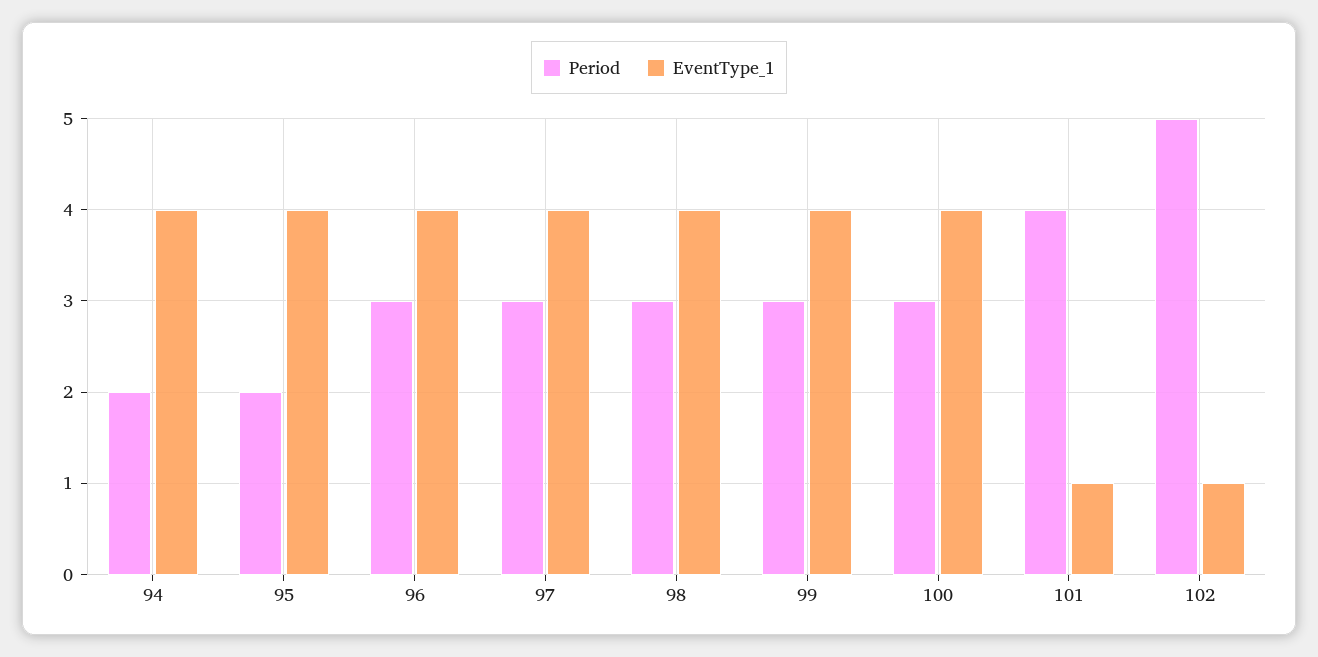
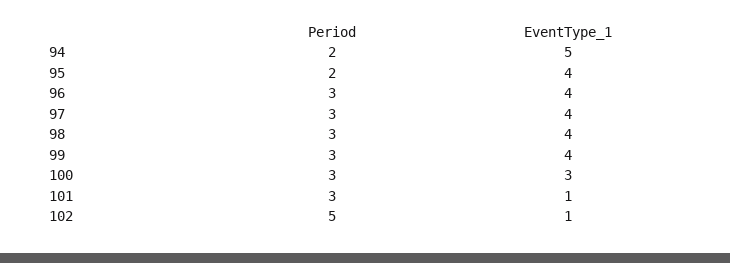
EventType_1, 94: 4 -> 5
EventType_1, 100: 4 -> 3
Period, 101: 4 -> 3

